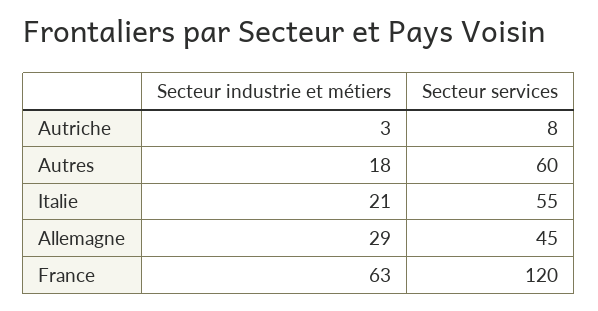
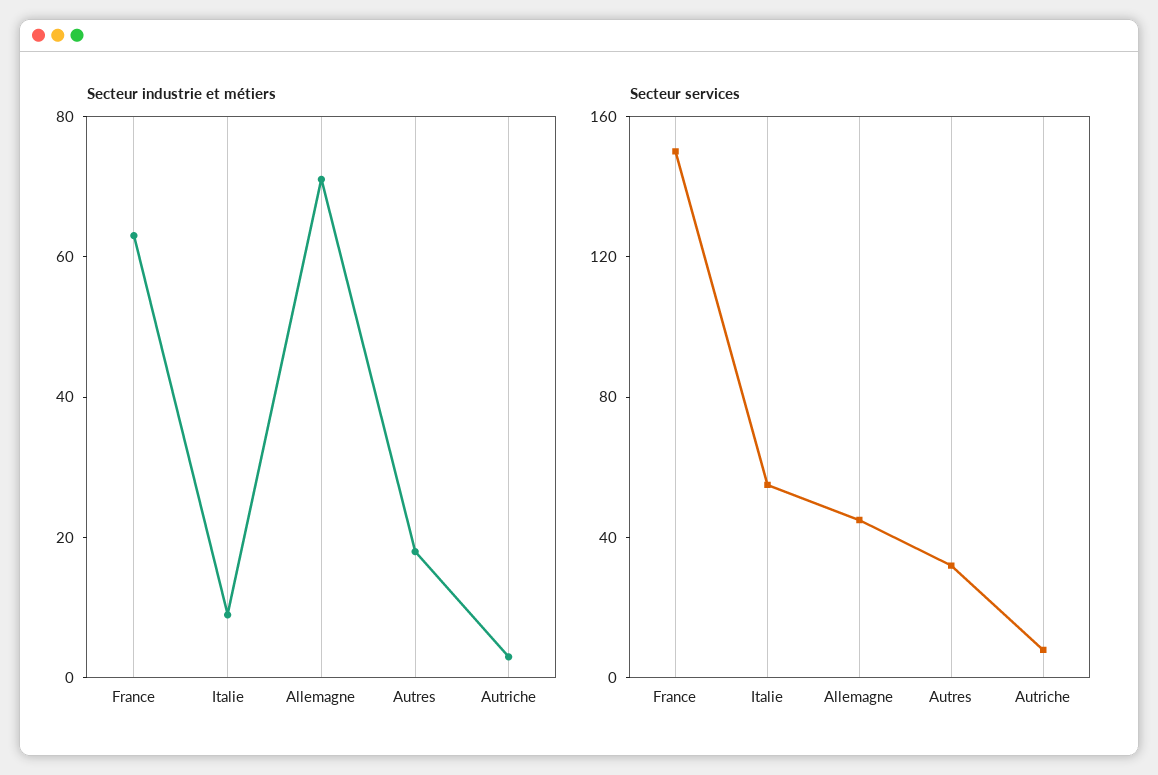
Secteur services, Autres: 60 -> 30
Secteur industrie et métiers, Italie: 21 -> 10
Secteur industrie et métiers, Allemagne: 29 -> 70
Secteur services, France: 120 -> 150

